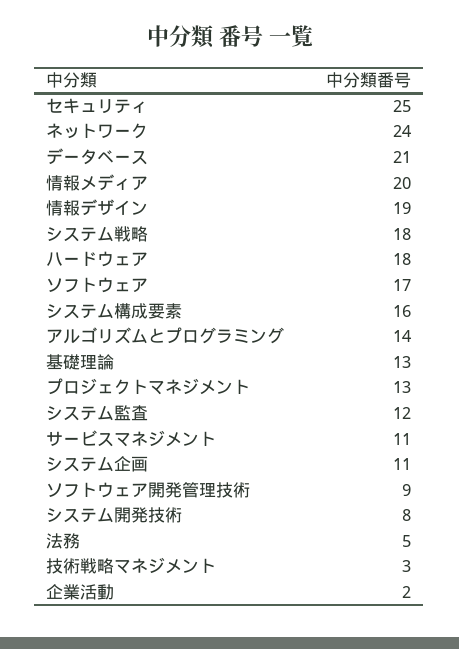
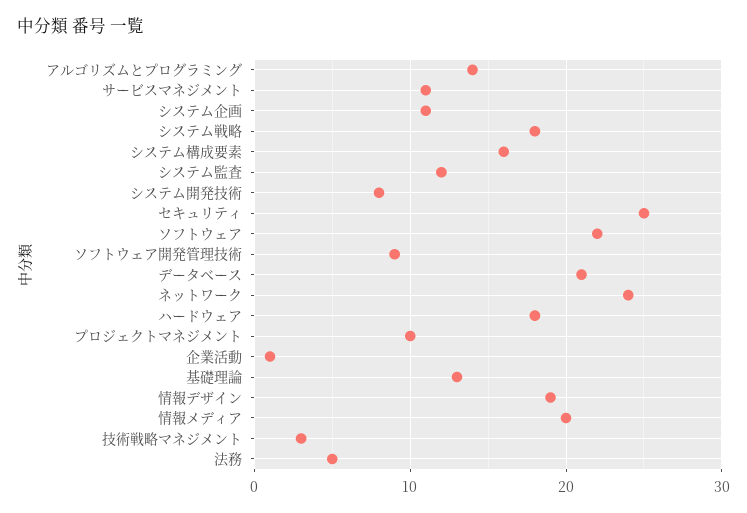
ソフトウェア: 17 -> 22
プロジェクトマネジメント: 13 -> 10
企業活動: 2 -> 1

